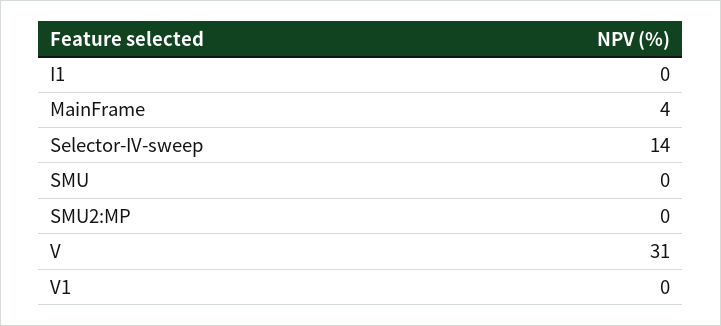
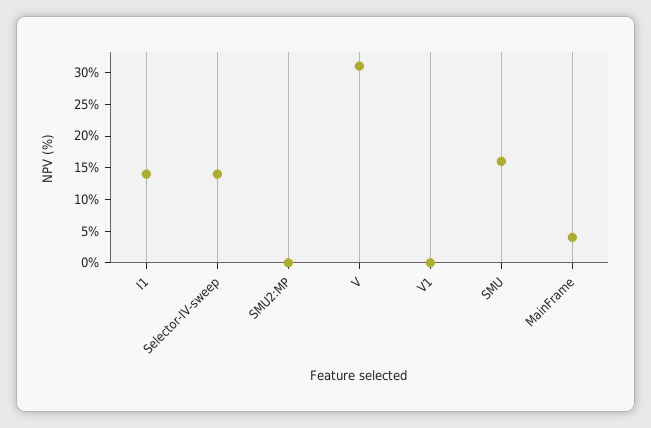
I1: 0 -> 15
SMU: 0 -> 15

